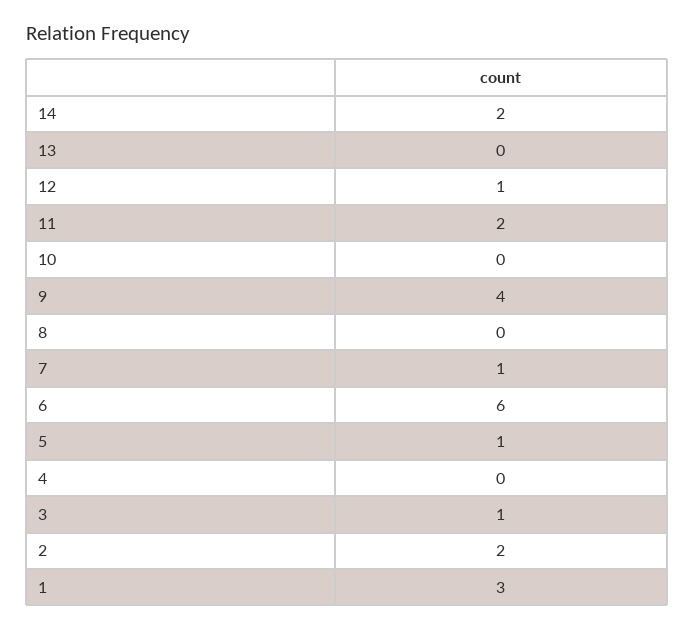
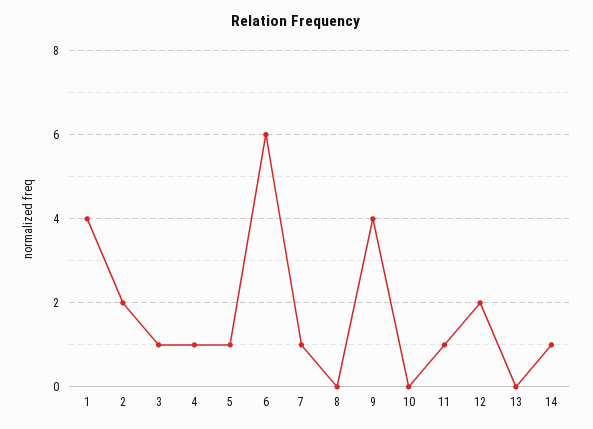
14: 2 -> 1
12: 1 -> 2
11: 2 -> 1
4: 0 -> 1
1: 3 -> 4

